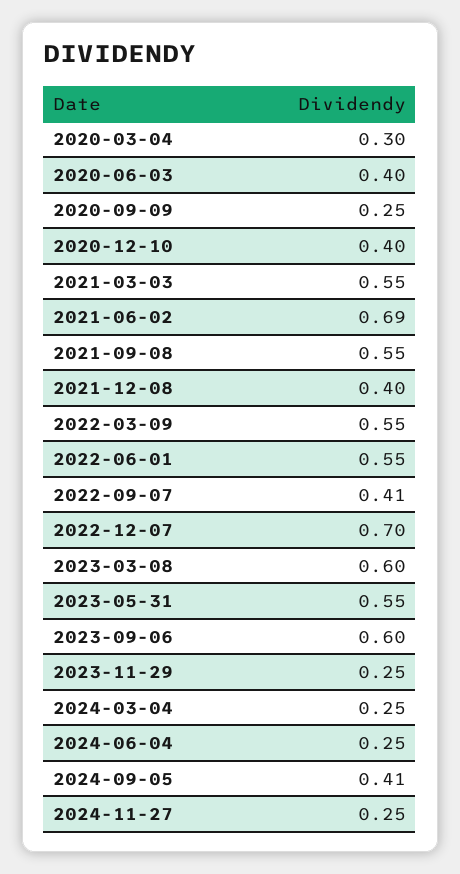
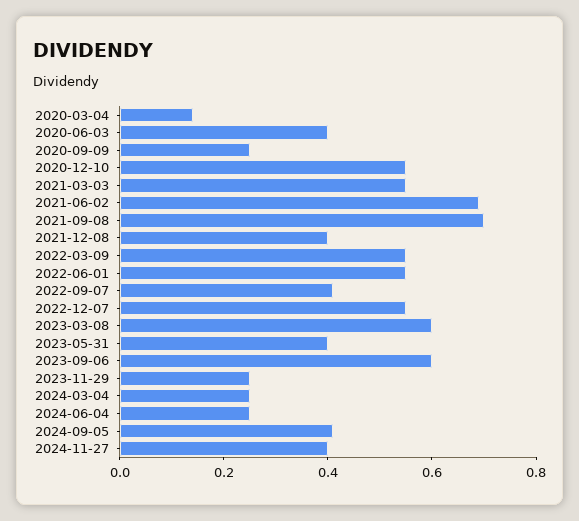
2020-03-04: 0.3 -> 0.15
2020-12-10: 0.4 -> 0.55
2021-09-08: 0.55 -> 0.7
2022-12-07: 0.7 -> 0.55
2023-05-31: 0.55 -> 0.4
2024-11-27: 0.25 -> 0.4

